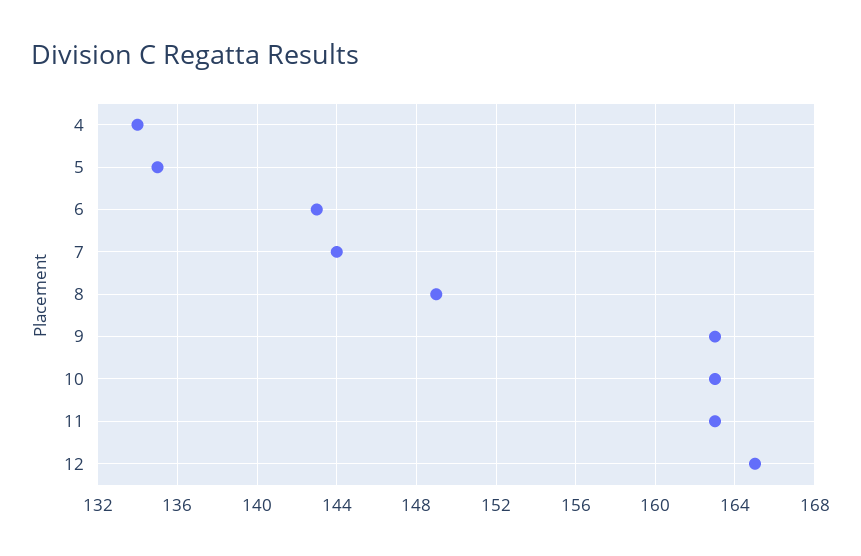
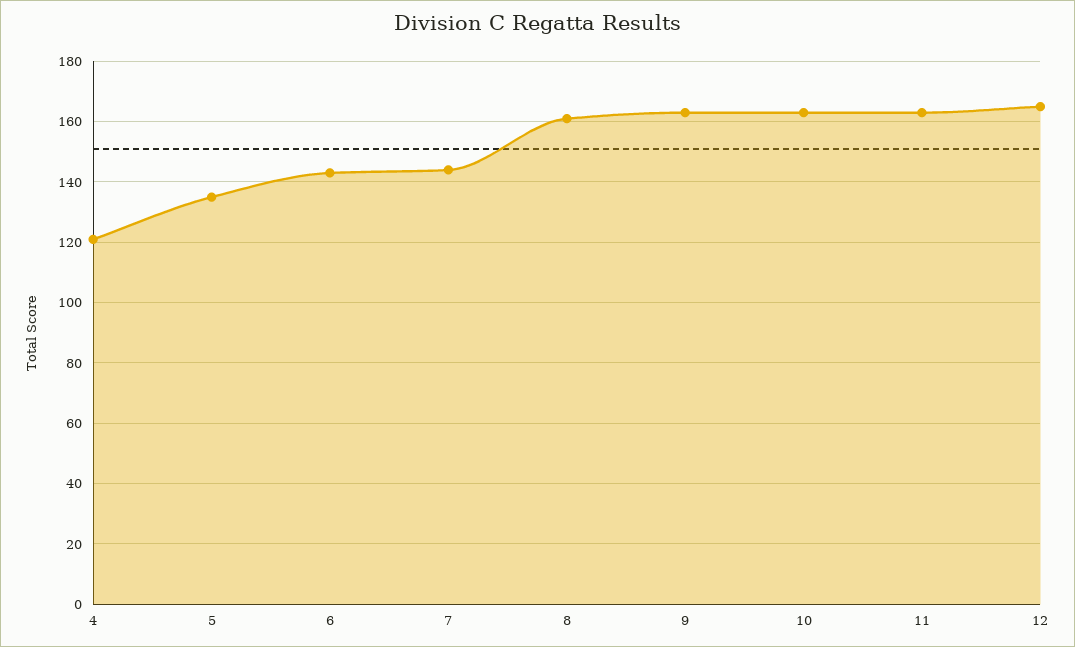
4: 134 -> 120
8: 149 -> 160

